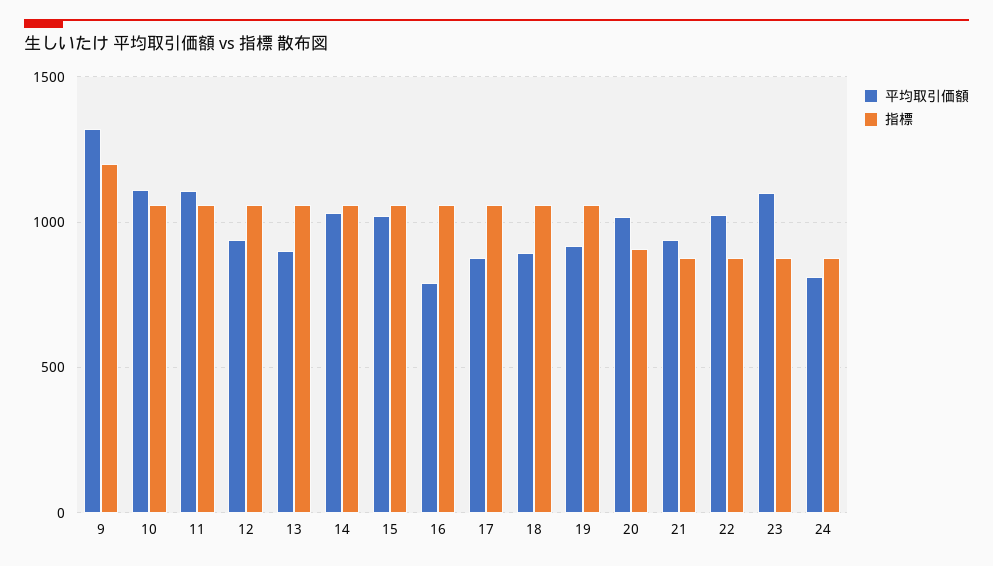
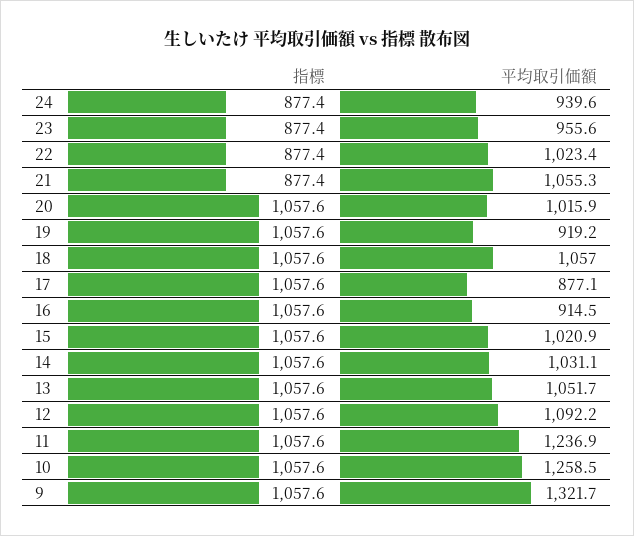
指標, 9: 1200 -> 1057.6
平均取引価額, 10: 1100 -> 1258.5
平均取引価額, 11: 1100 -> 1236.9
平均取引価額, 12: 950 -> 1092.2
平均取引価額, 13: 900 -> 1051.7
平均取引価額, 16: 800 -> 914.5
平均取引価額, 18: 900 -> 1057
指標, 20: 900 -> 1057.6
平均取引価額, 21: 950 -> 1055.3
平均取引価額, 23: 1100 -> 955.6
平均取引価額, 24: 800 -> 939.6

